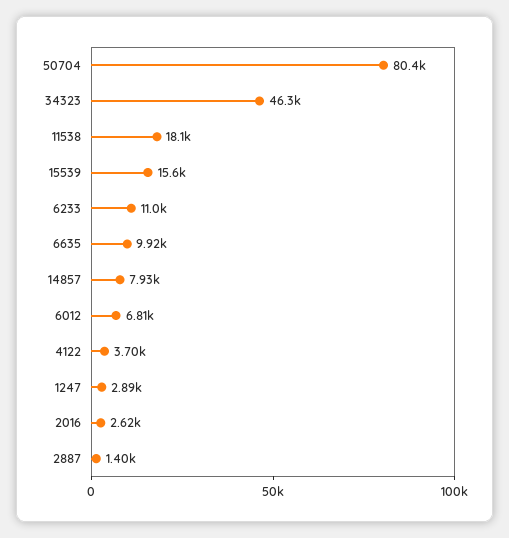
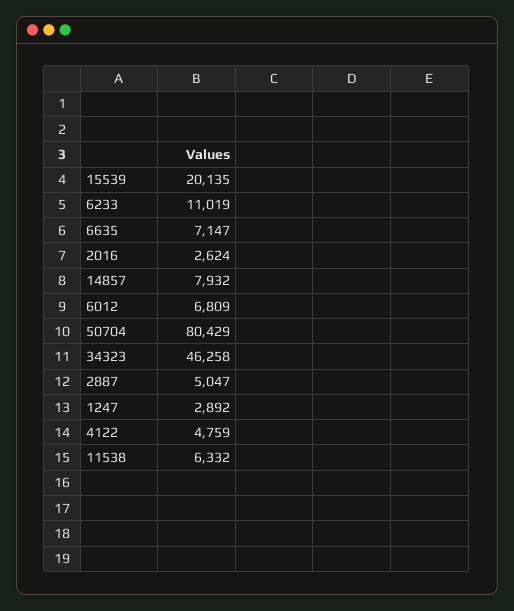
11538: 18100 -> 6332
15539: 15600 -> 20135
6635: 9920 -> 7147
4122: 3700 -> 4759
2887: 1400 -> 5047

